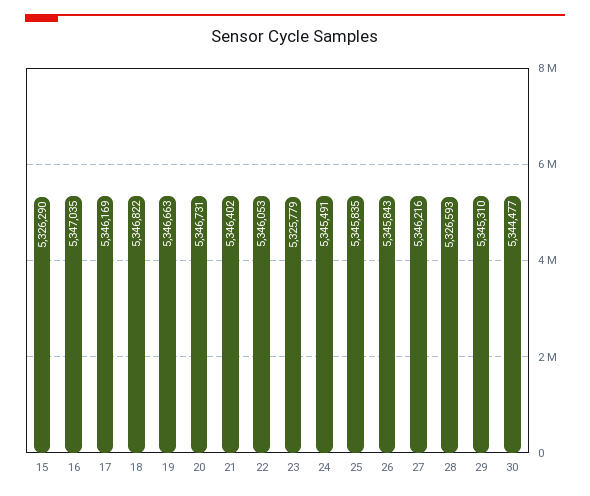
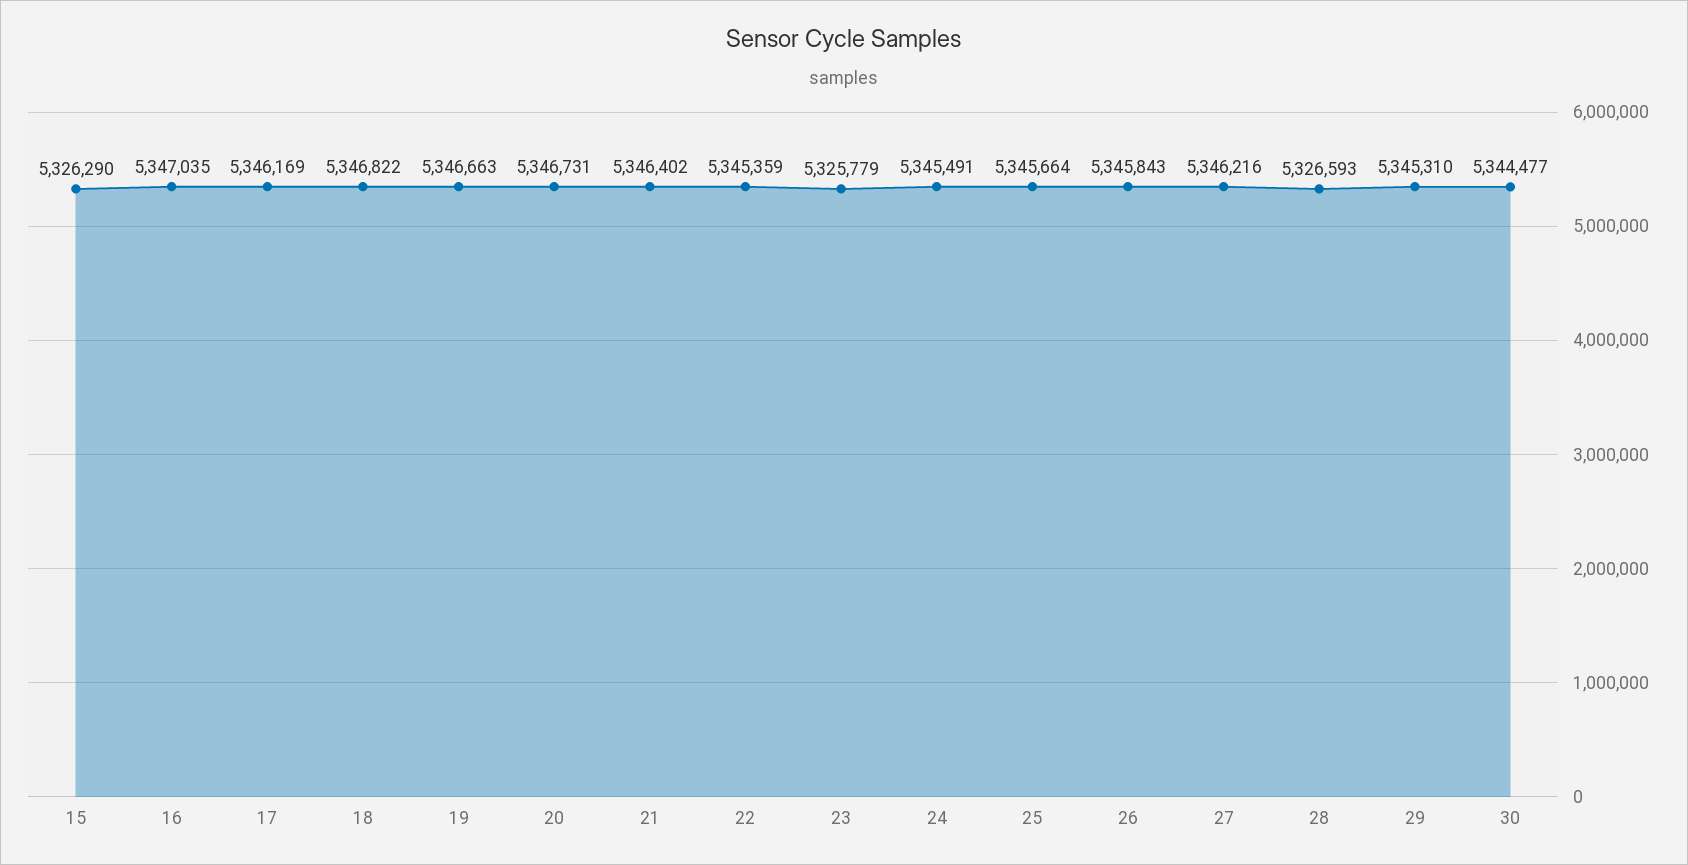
22: 5346053 -> 5345359
25: 5345835 -> 5345664

